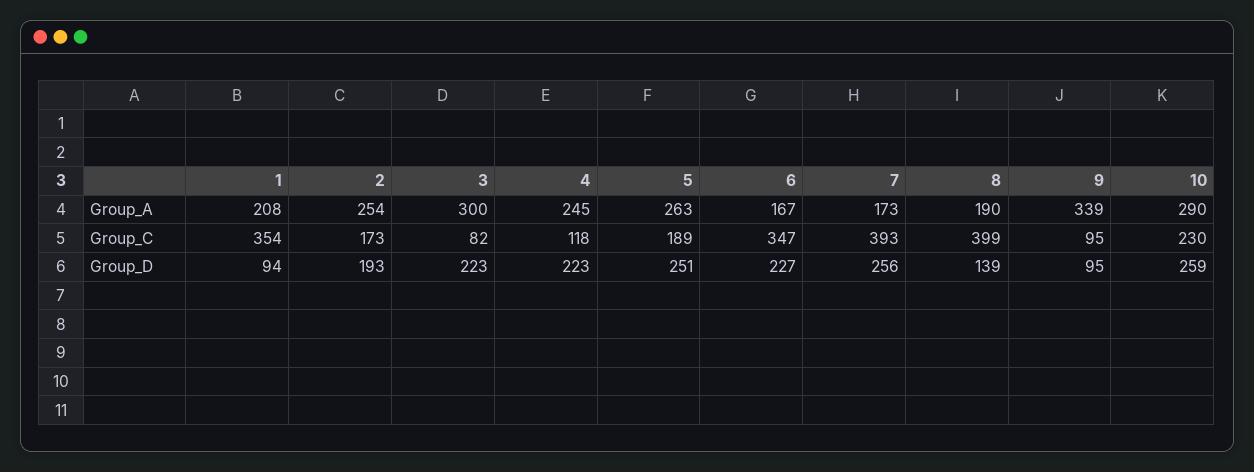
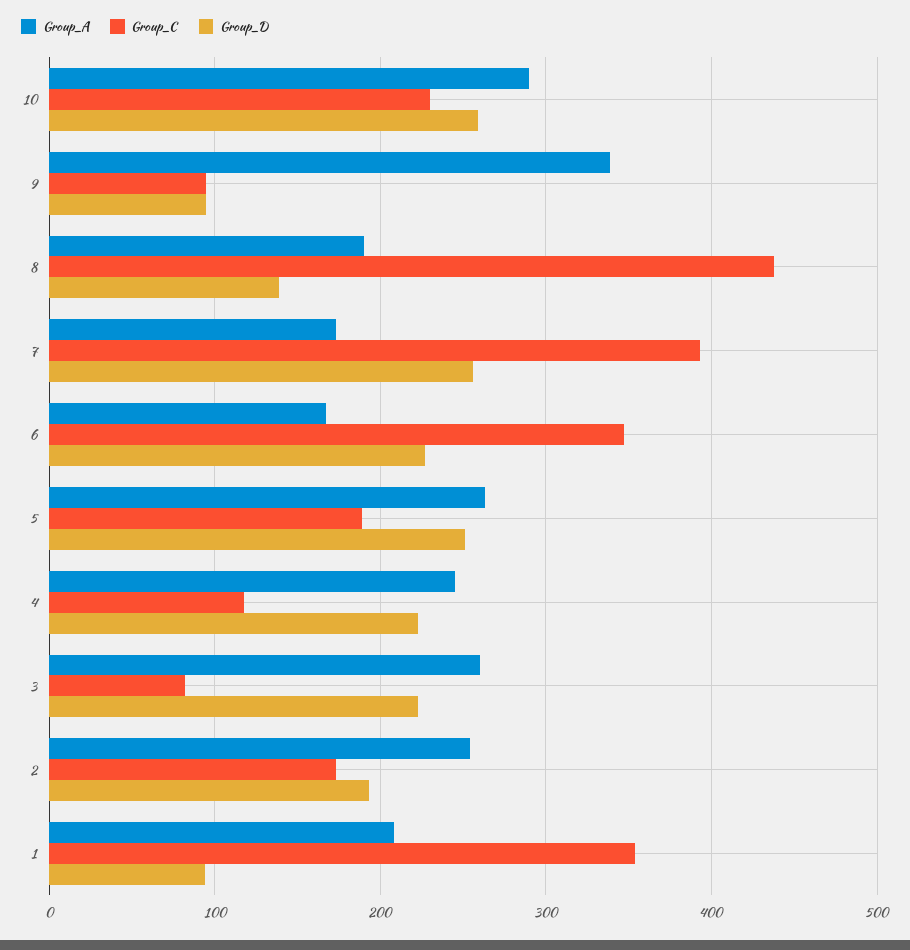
Group_A, 3: 300 -> 260
Group_C, 8: 399 -> 440

